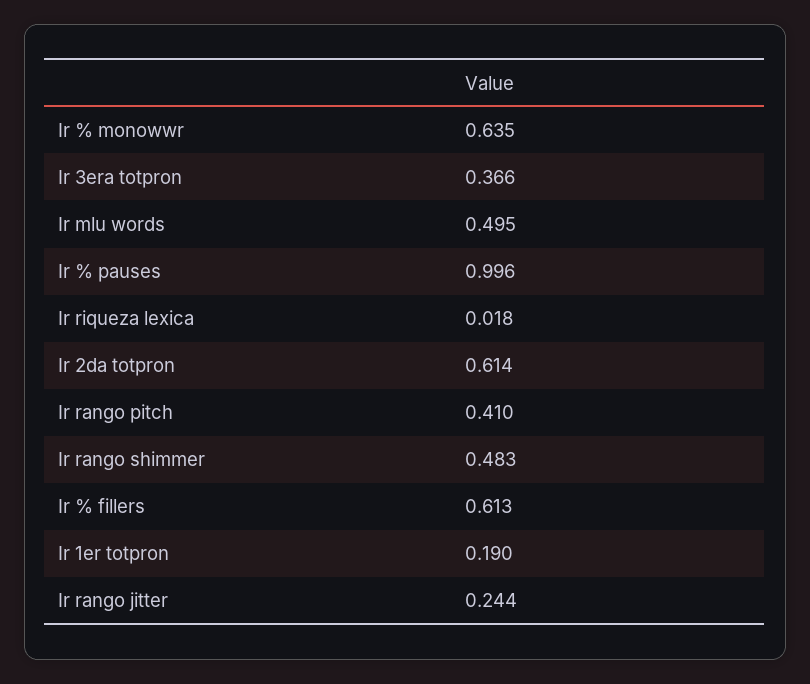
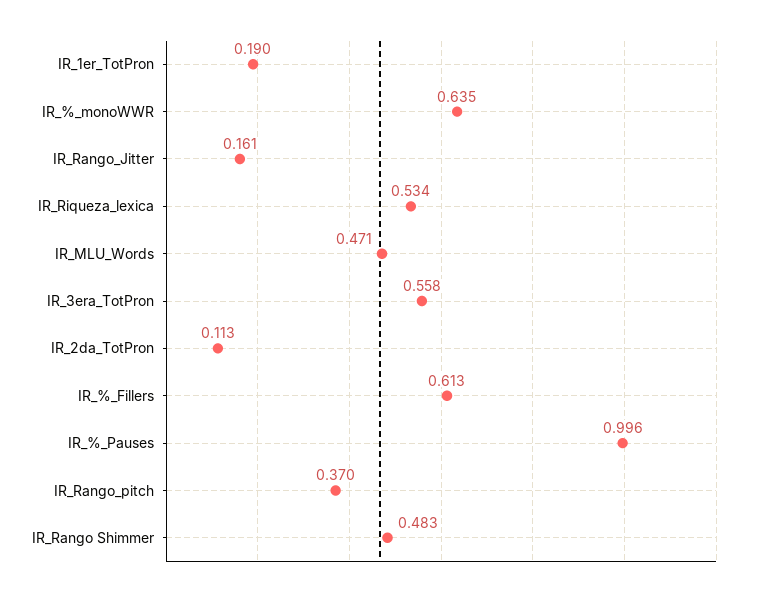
Ir 3era totpron: 0.366 -> 0.558
Ir mlu words: 0.495 -> 0.471
Ir riqueza lexica: 0.018 -> 0.534
Ir 2da totpron: 0.614 -> 0.113
Ir rango pitch: 0.41 -> 0.37
Ir rango jitter: 0.244 -> 0.161

